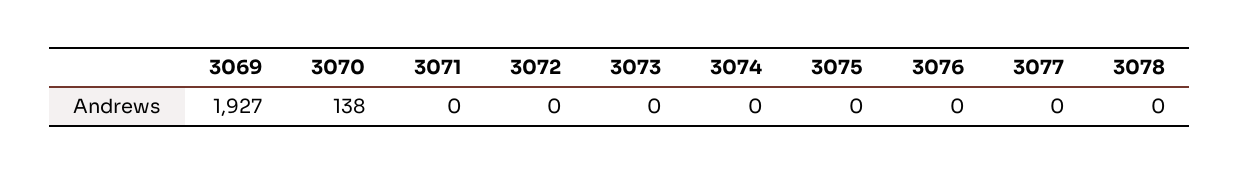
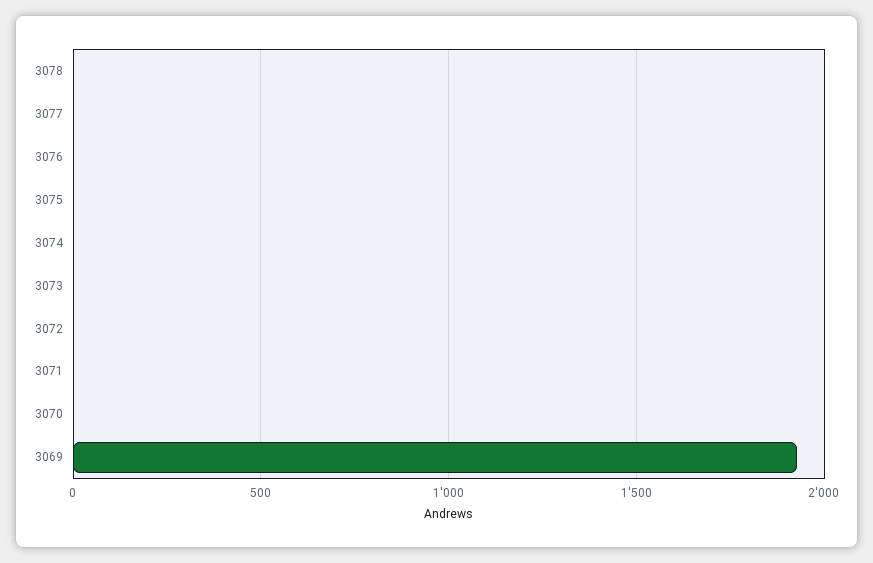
3070: 138 -> 0

